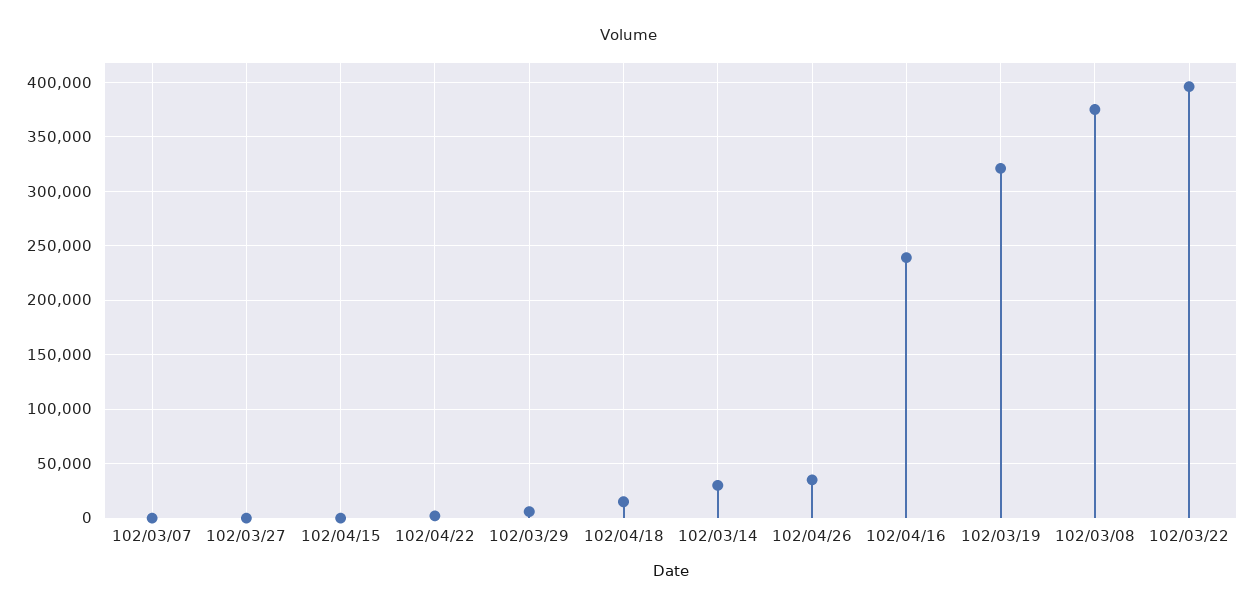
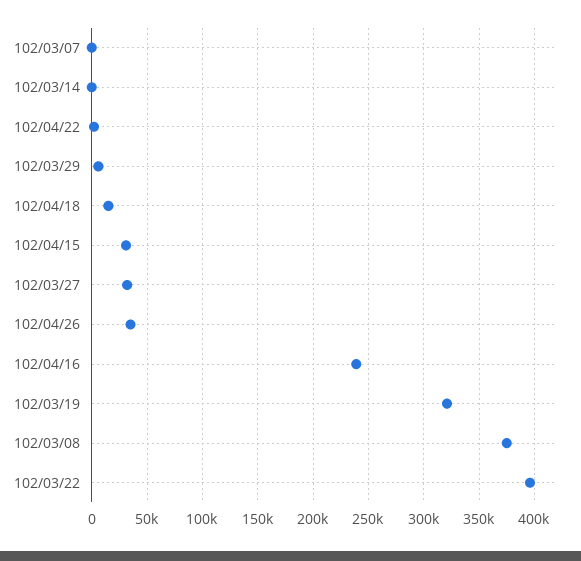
102/03/27: 0 -> 30000
102/04/15: 0 -> 30000
102/03/14: 30000 -> 0

